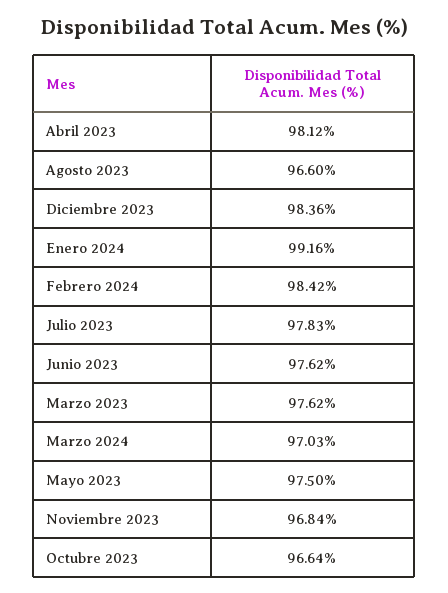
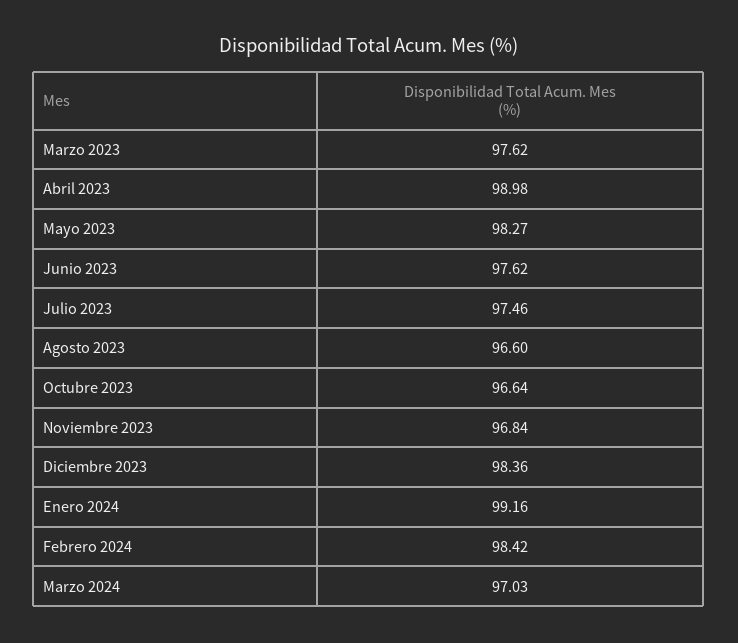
Abril 2023: 98.12 -> 98.98
Julio 2023: 97.83 -> 97.46
Mayo 2023: 97.5 -> 98.27

